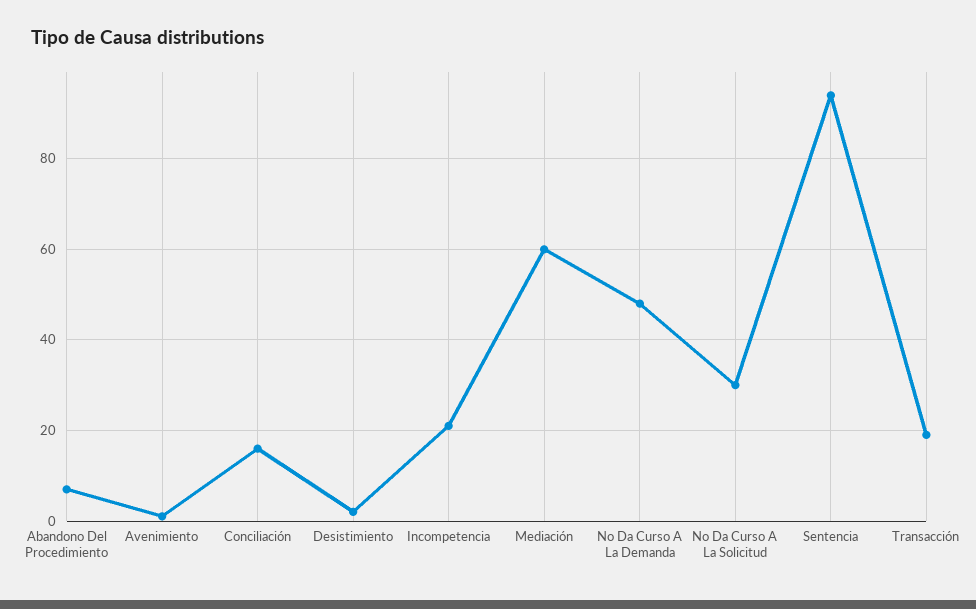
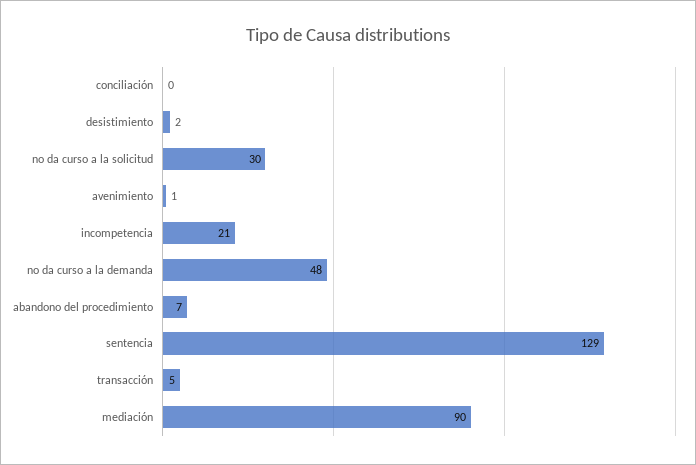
Conciliación: 15 -> 0
Mediación: 60 -> 90
Sentencia: 95 -> 129
Transacción: 20 -> 5

